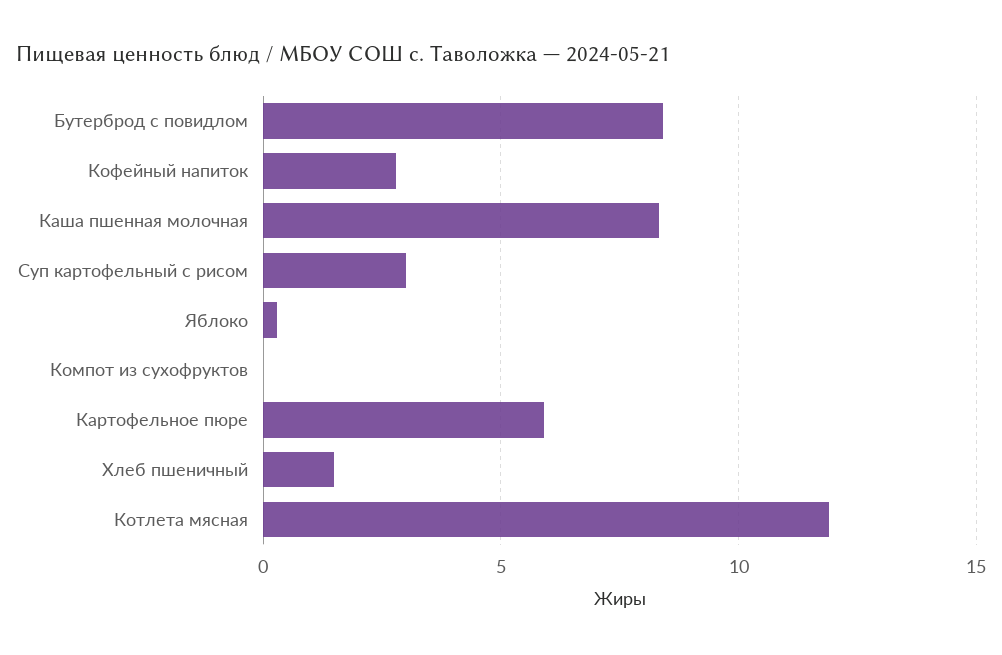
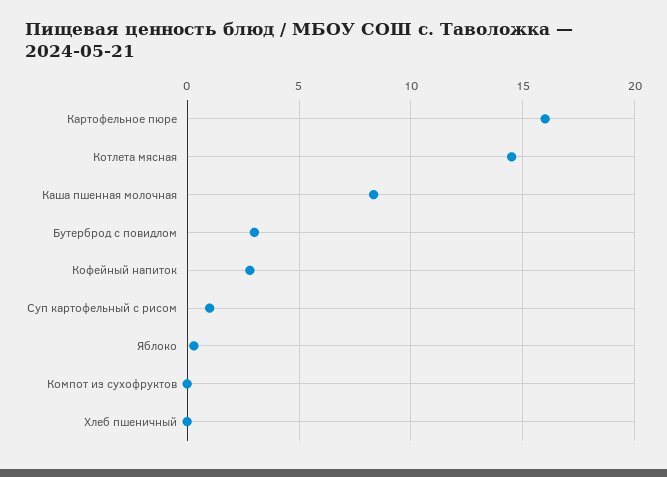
Бутерброд с повидлом: 8.5 -> 3
Суп картофельный с рисом: 3 -> 1
Картофельное пюре: 6 -> 16
Хлеб пшеничный: 1.5 -> 0
Котлета мясная: 12 -> 14.5

